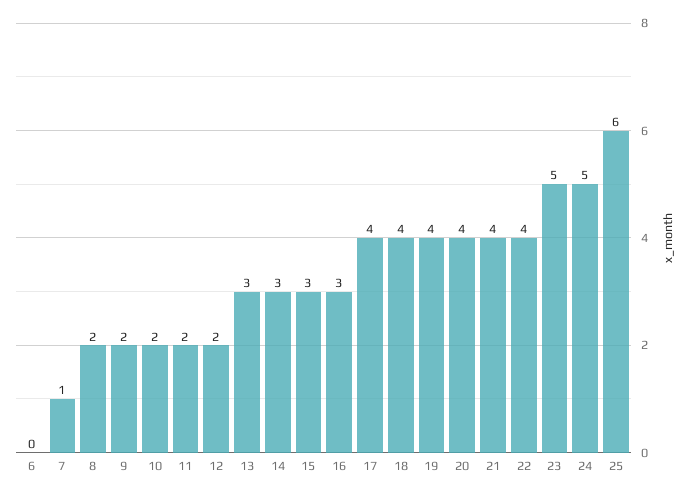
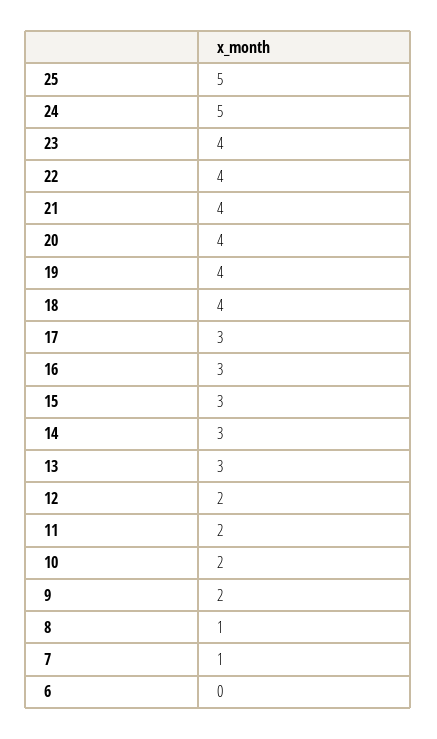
8: 2 -> 1
17: 4 -> 3
23: 5 -> 4
25: 6 -> 5

